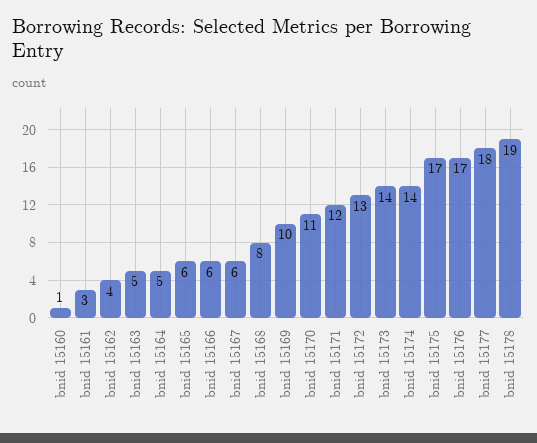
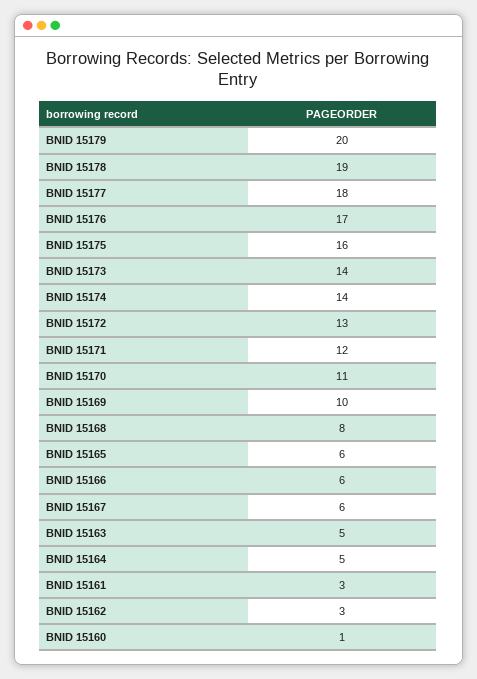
bnid 15162: 4 -> 3
bnid 15175: 17 -> 16
BNID 15179: none -> 20

